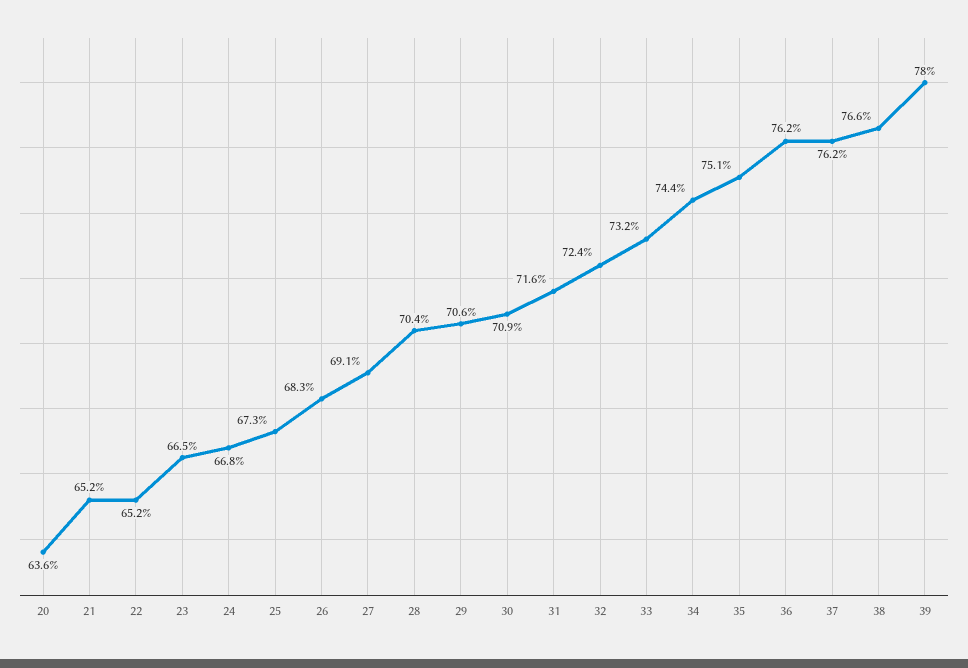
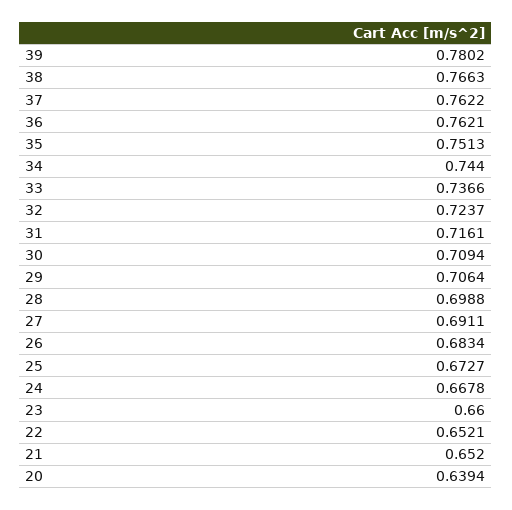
20: 0.636 -> 0.6394
23: 0.665 -> 0.66
28: 0.704 -> 0.6988
33: 0.732 -> 0.7366

